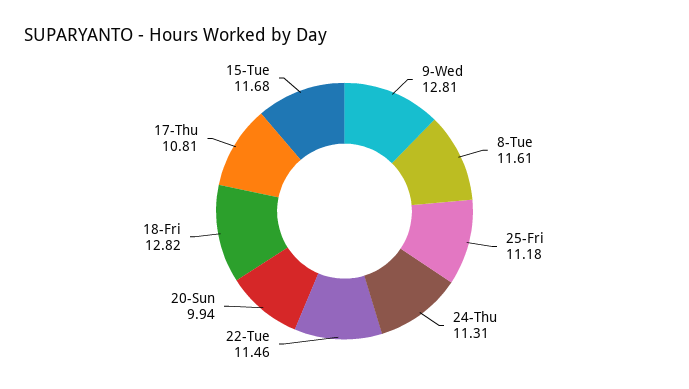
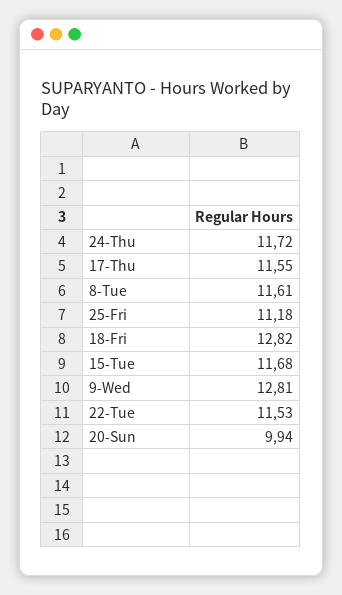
24-Thu: 11.31 -> 11.72
22-Tue: 11.46 -> 11.53
17-Thu: 10.81 -> 11.55

